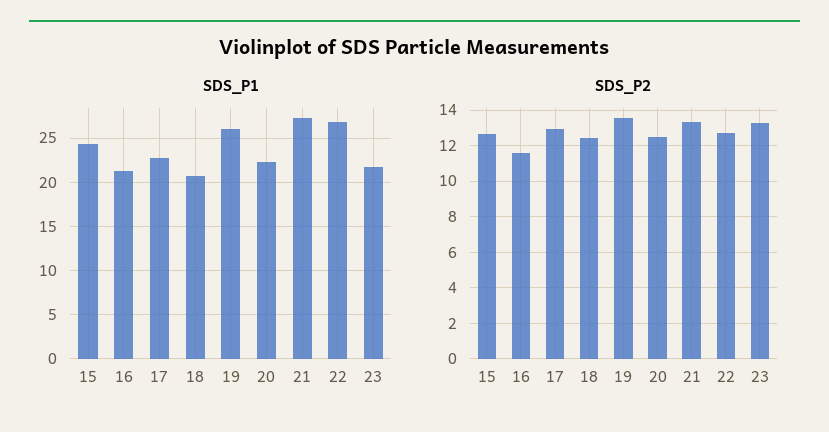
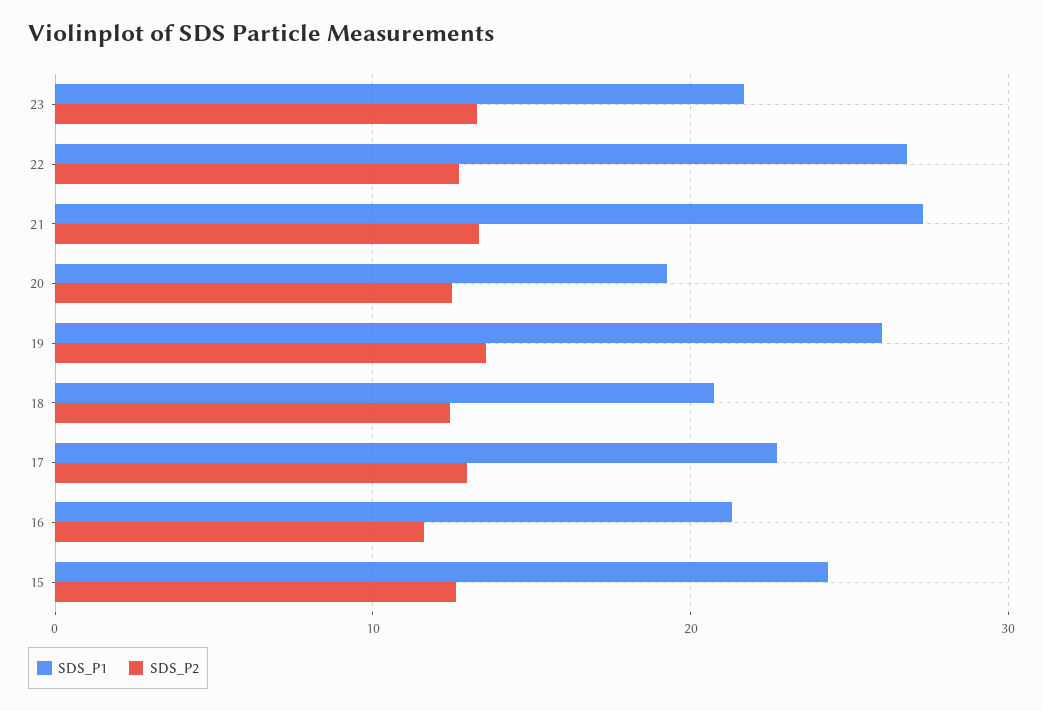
SDS_P1, 20: 22 -> 19

